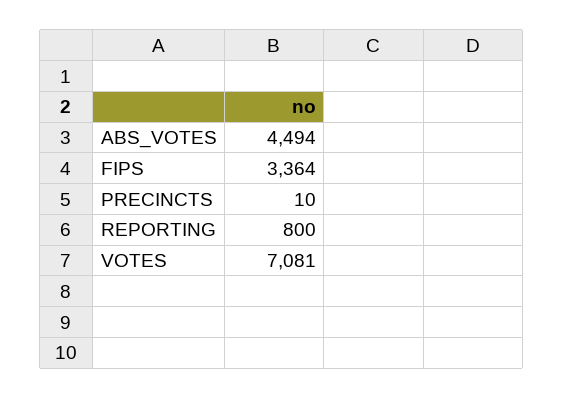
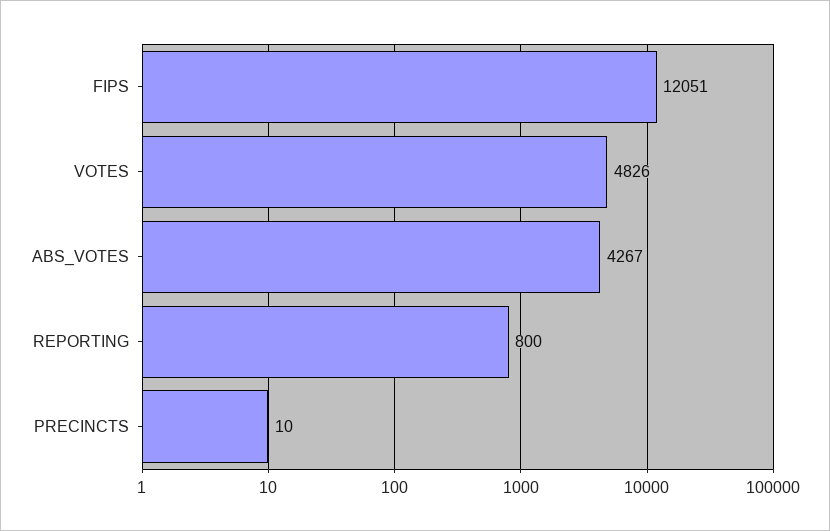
ABS_VOTES: 4494 -> 4267
FIPS: 3364 -> 12051
VOTES: 7081 -> 4826

